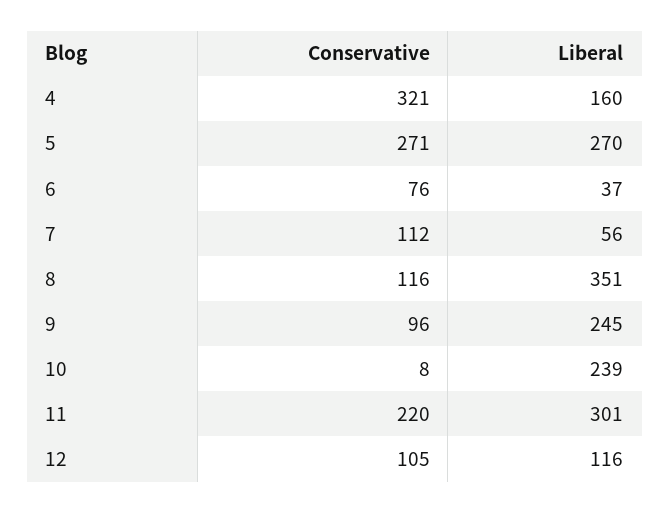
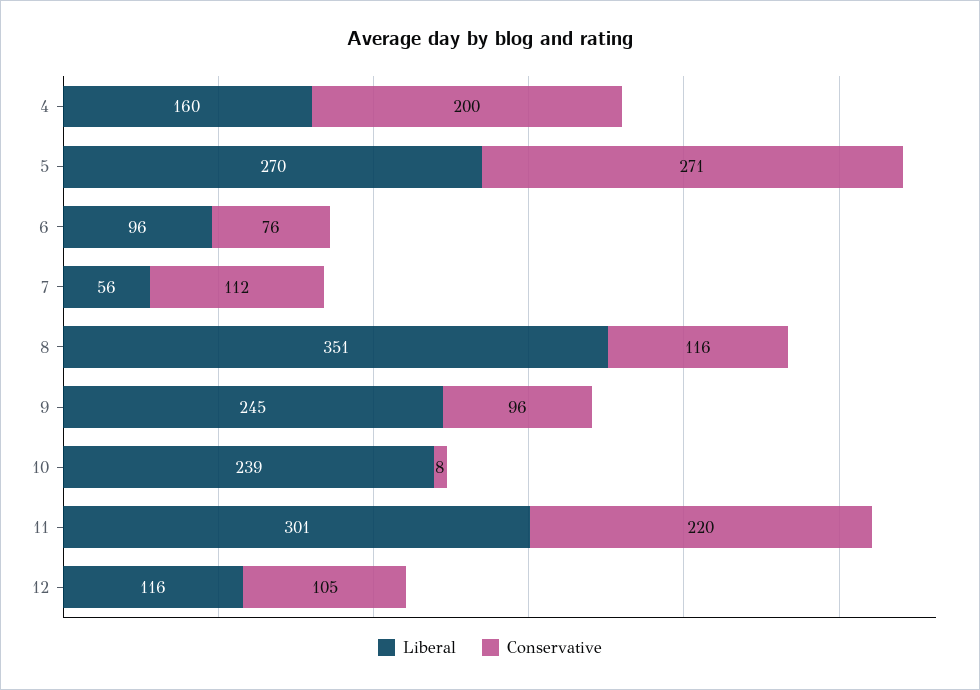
Conservative, 4: 321 -> 200
Liberal, 6: 37 -> 96

